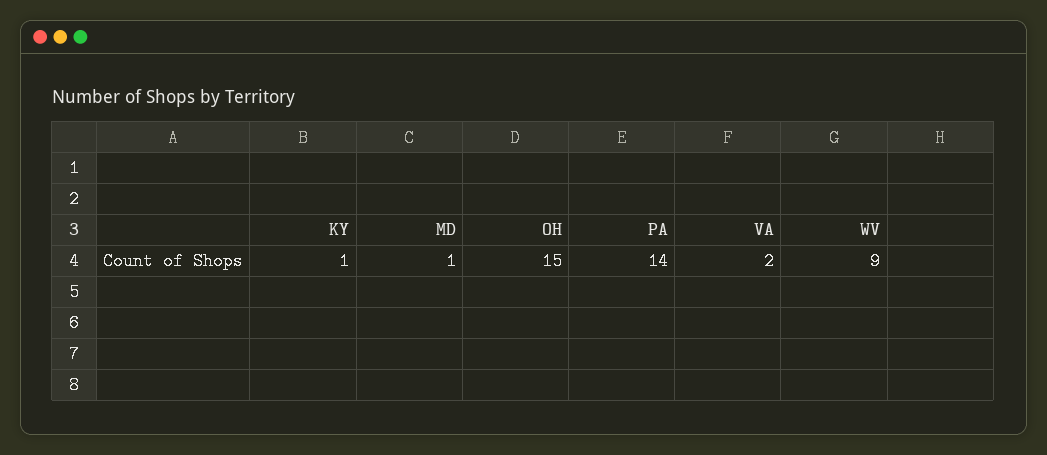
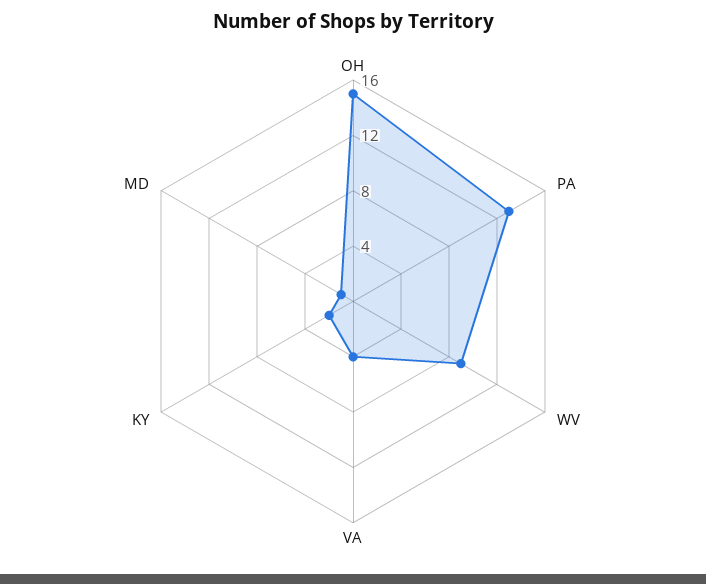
KY: 1 -> 2
PA: 14 -> 13
VA: 2 -> 4

